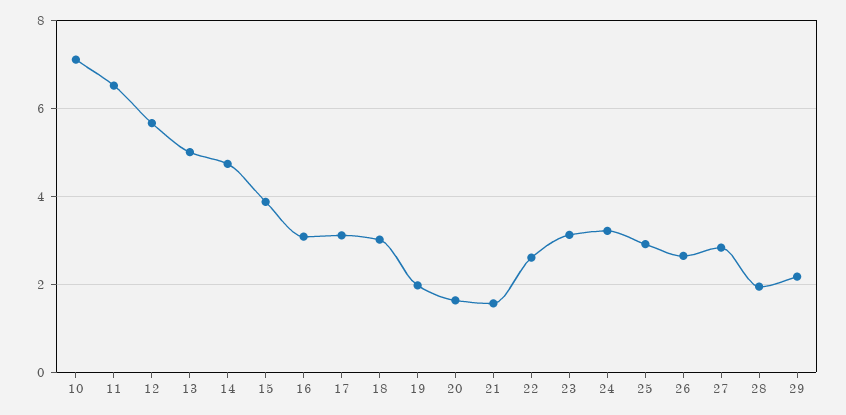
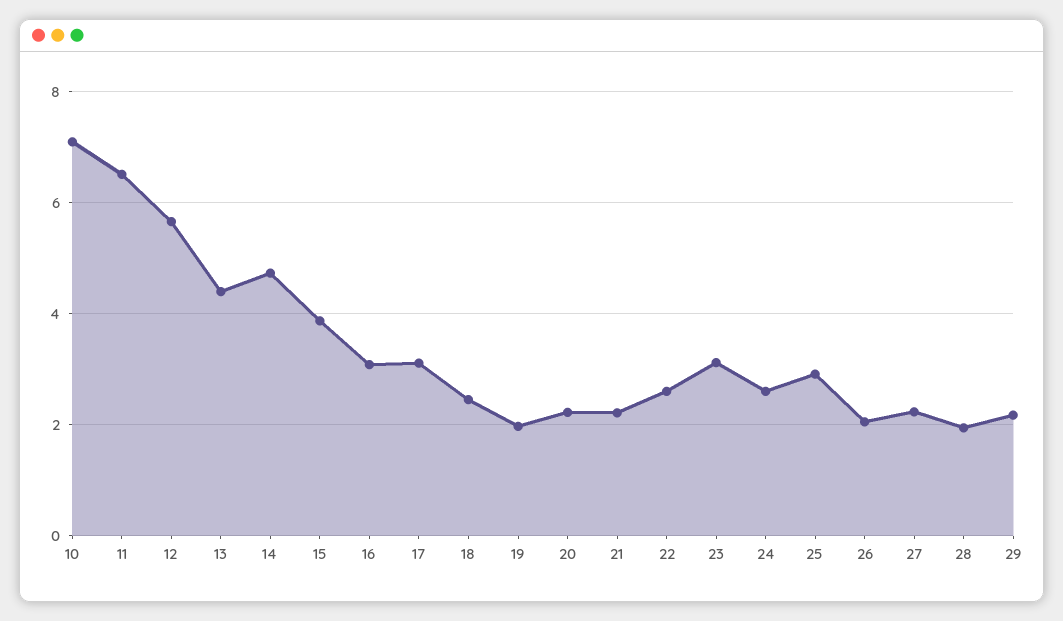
13: 5 -> 4.4
18: 3 -> 2.4
20: 1.6 -> 2.2
21: 1.6 -> 2.2
24: 3.2 -> 2.6
26: 2.6 -> 2
27: 2.8 -> 2.2

